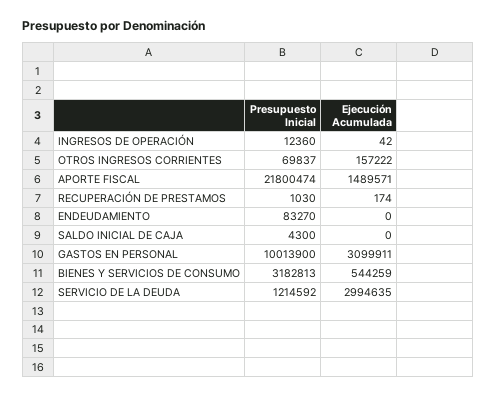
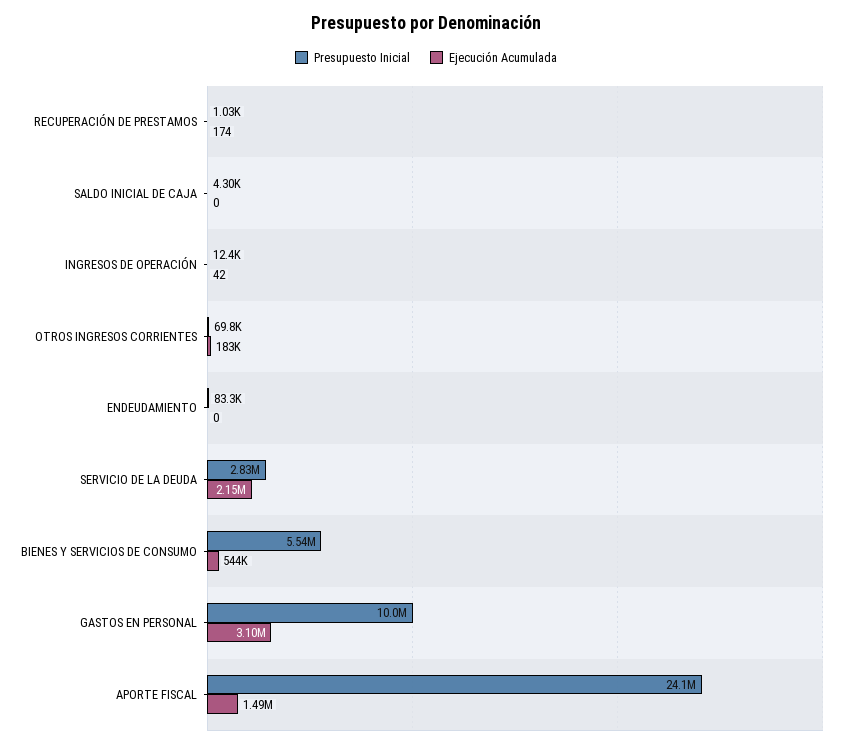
Ejecución Acumulada, OTROS INGRESOS CORRIENTES: 157222 -> 183000
Presupuesto Inicial, APORTE FISCAL: 21800474 -> 24100000
Presupuesto Inicial, BIENES Y SERVICIOS DE CONSUMO: 3182813 -> 5540000
Presupuesto Inicial, SERVICIO DE LA DEUDA: 1214592 -> 2830000
Ejecución Acumulada, SERVICIO DE LA DEUDA: 2994635 -> 2150000

